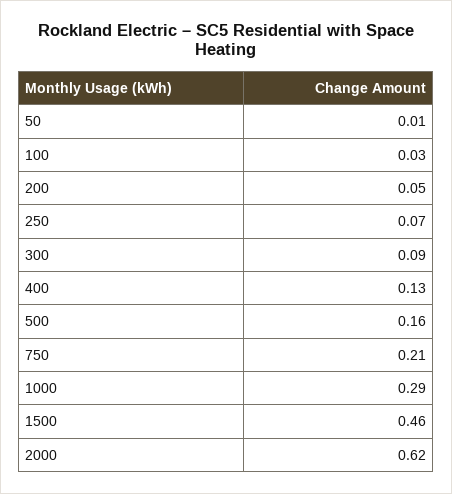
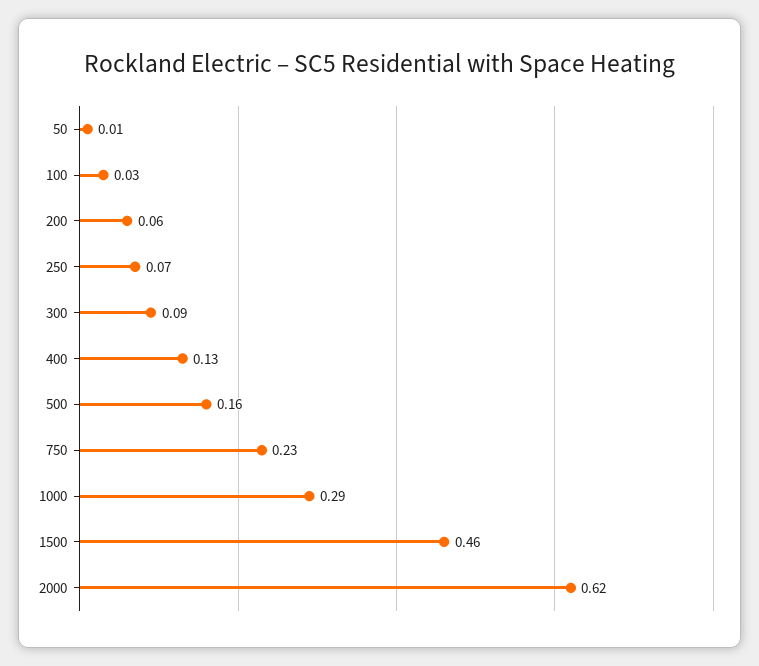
200: 0.05 -> 0.06
750: 0.21 -> 0.23

